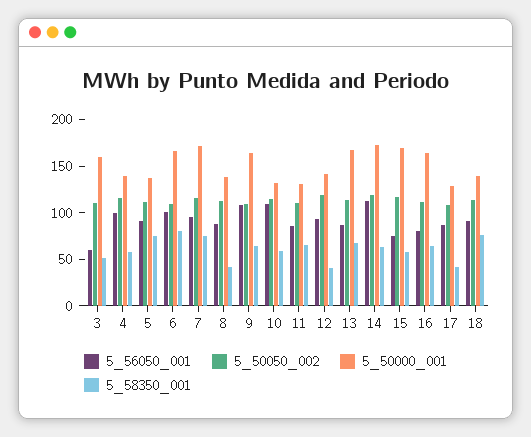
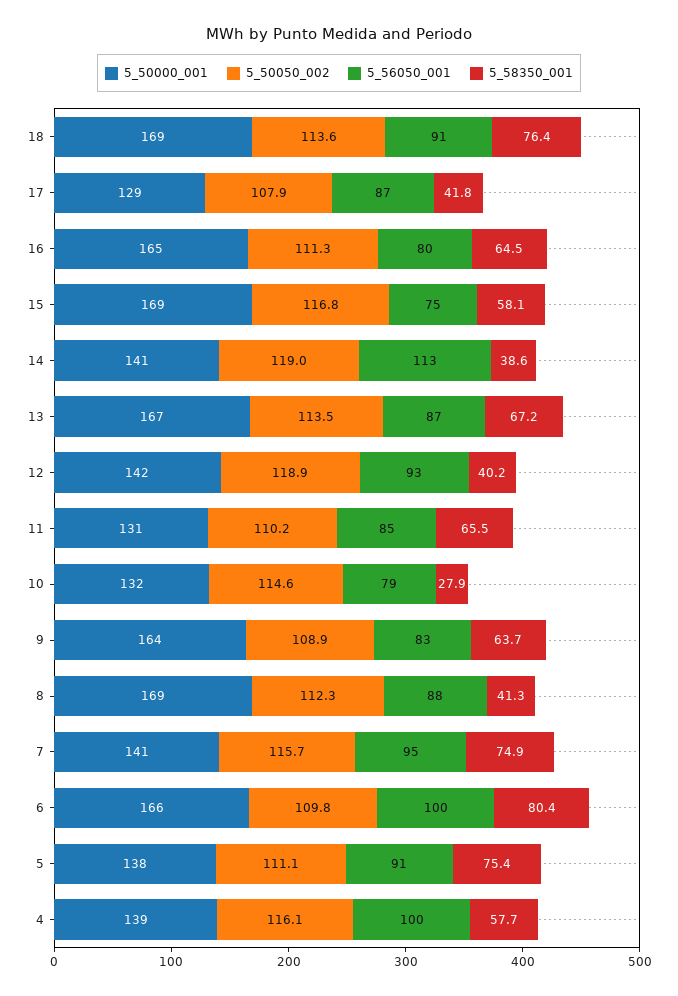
5_56050_001, 3: 60 -> none
5_50050_002, 3: 110 -> none
5_50000_001, 3: 160 -> none
5_58350_001, 3: 50 -> none
5_50000_001, 7: 170 -> 141
5_50000_001, 8: 140 -> 169
5_56050_001, 9: 110 -> 83
5_56050_001, 10: 110 -> 79
5_58350_001, 10: 60 -> 27.9
5_50000_001, 14: 170 -> 141
5_58350_001, 14: 60 -> 38.6
5_50000_001, 18: 140 -> 169

